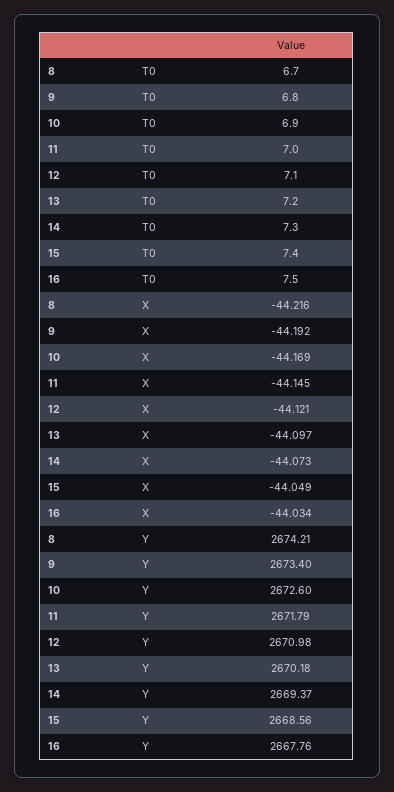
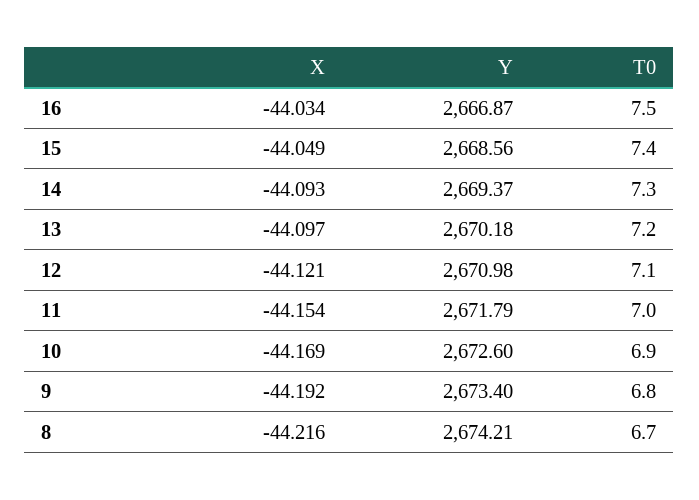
11, X: -44.145 -> -44.154
14, X: -44.073 -> -44.093
16, Y: 2667.76 -> 2666.87

